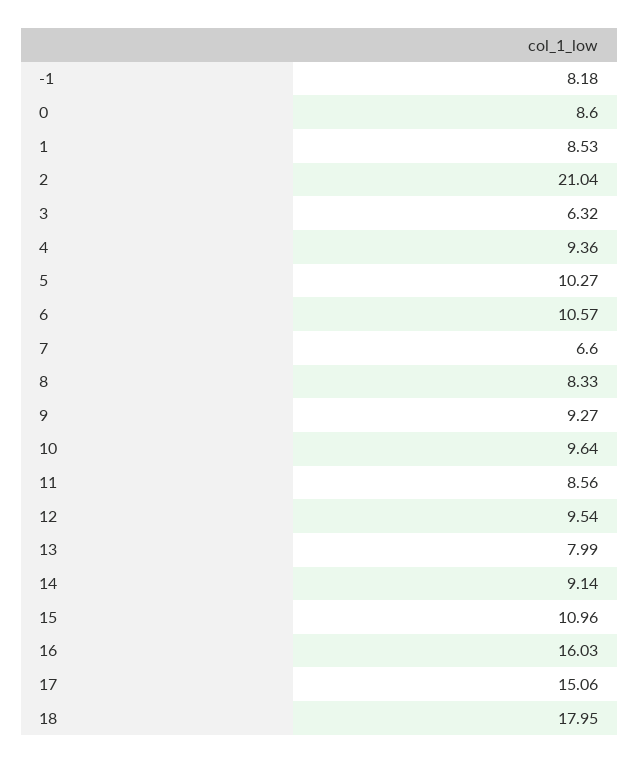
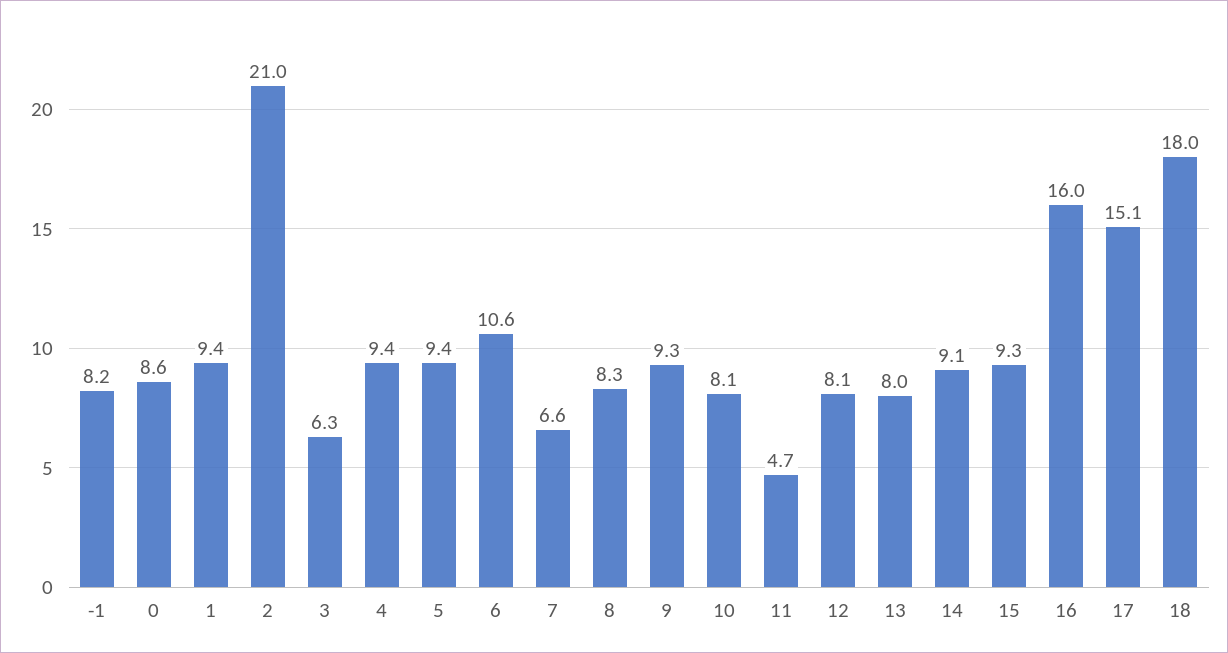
1: 8.53 -> 9.4
5: 10.27 -> 9.4
10: 9.64 -> 8.1
11: 8.56 -> 4.7
12: 9.54 -> 8.1
15: 10.96 -> 9.3

